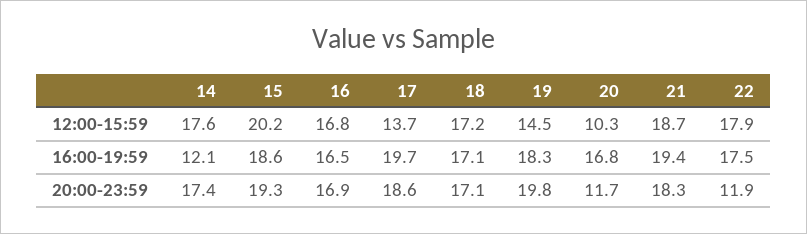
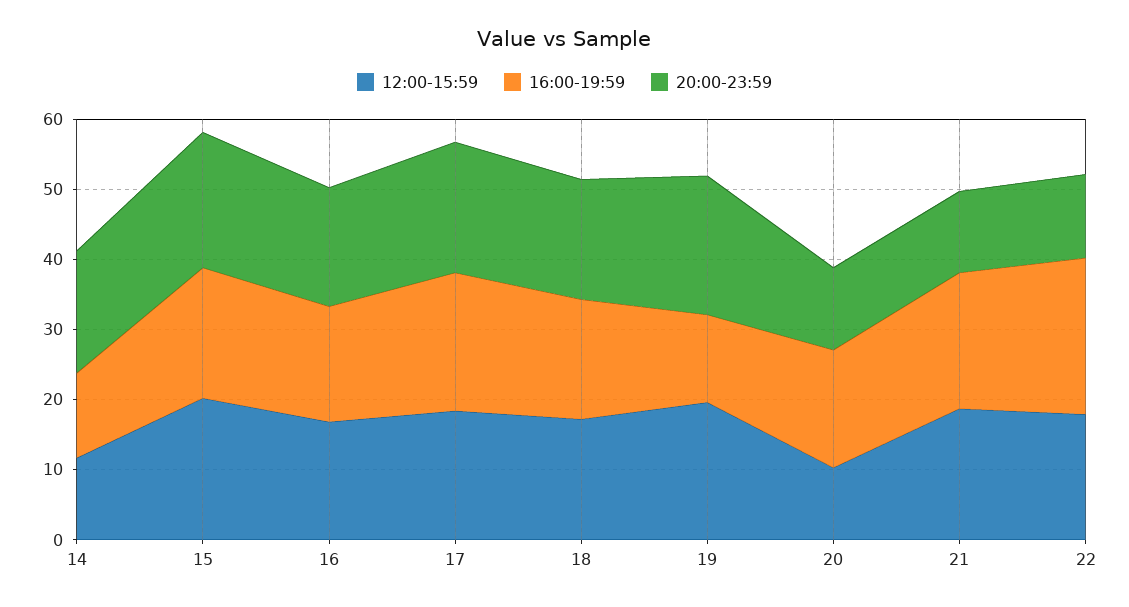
12:00-15:59, 14: 17.6 -> 12
12:00-15:59, 17: 13.7 -> 18
12:00-15:59, 19: 14.5 -> 20
16:00-19:59, 19: 18.3 -> 12
16:00-19:59, 22: 17.5 -> 22
20:00-23:59, 21: 18.3 -> 12

